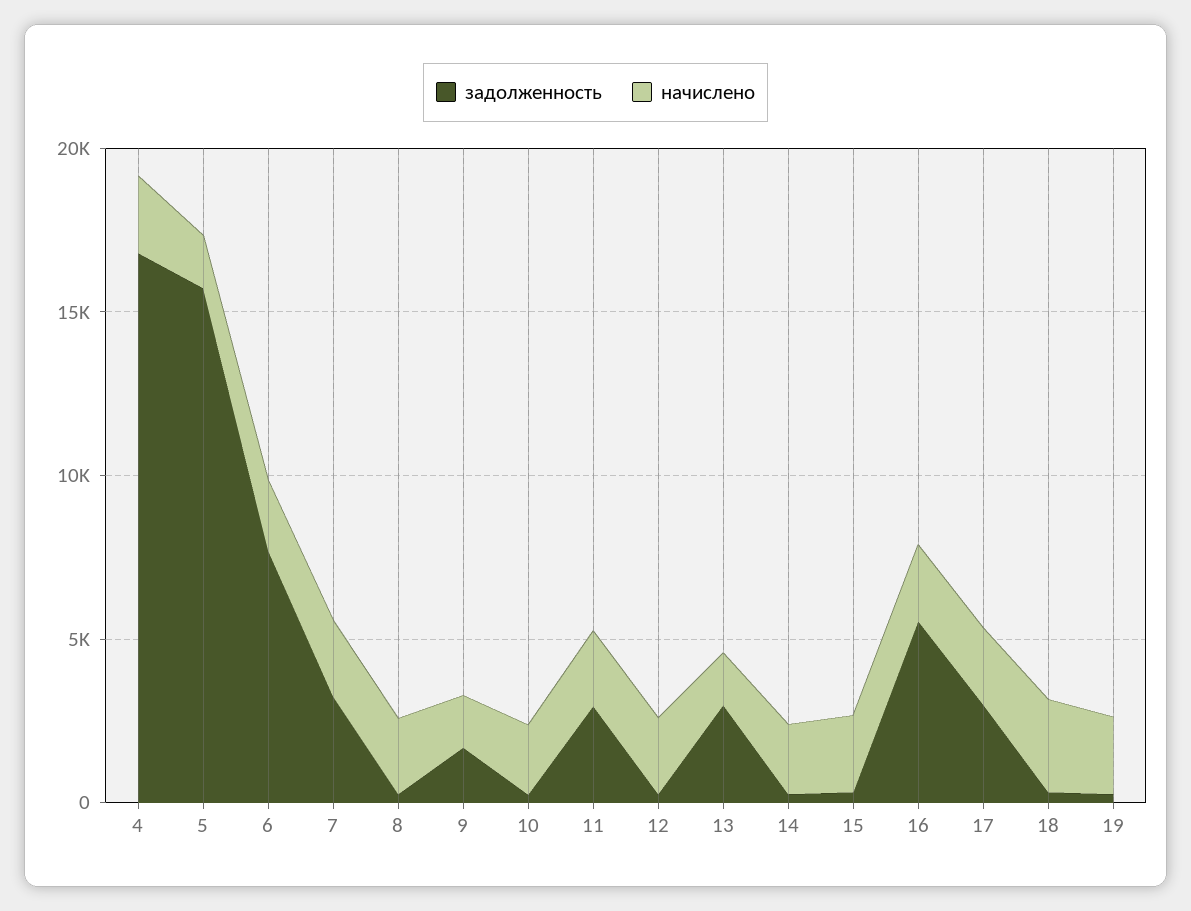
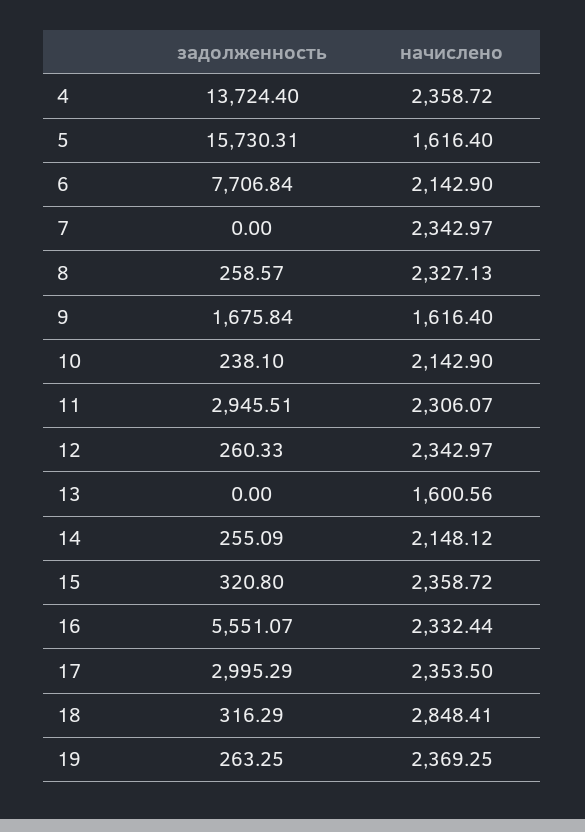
задолженность, 4: 17000 -> 13724.4
задолженность, 7: 3000 -> 0
задолженность, 13: 3000 -> 0

